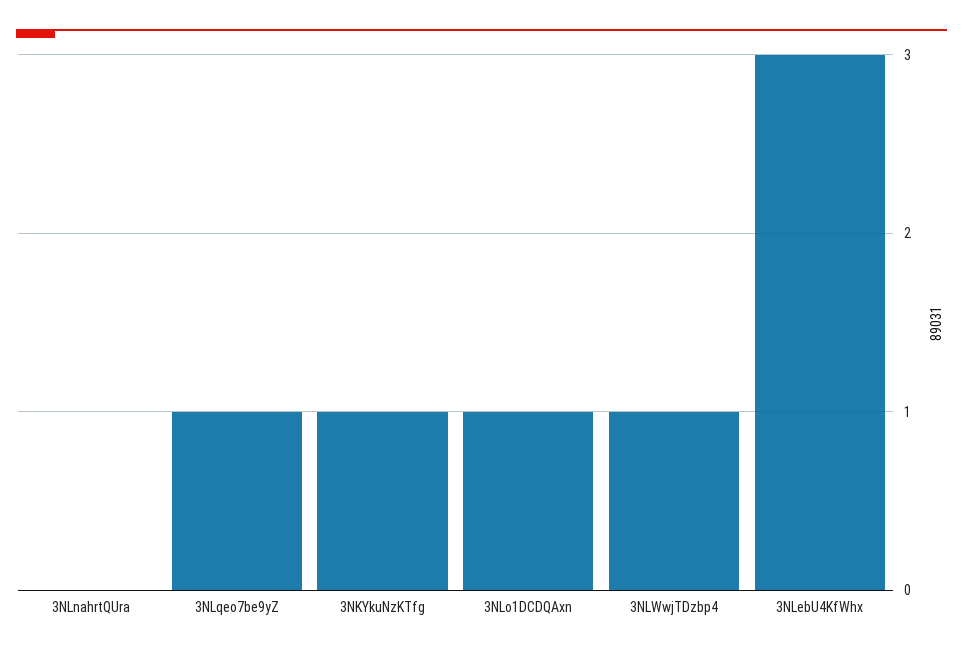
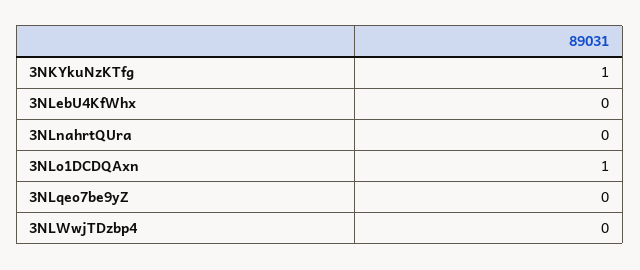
3NLqeo7be9yZ: 1 -> 0
3NLWwjTDzbp4: 1 -> 0
3NLebU4KfWhx: 3 -> 0

